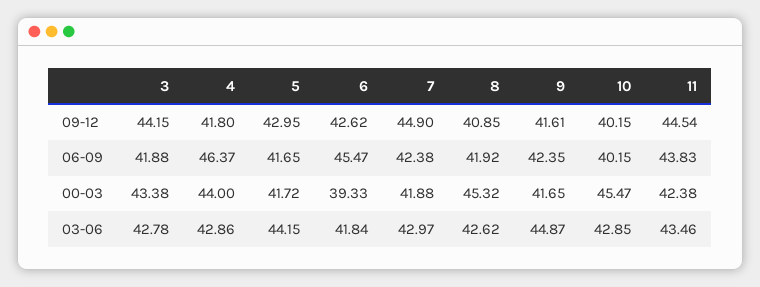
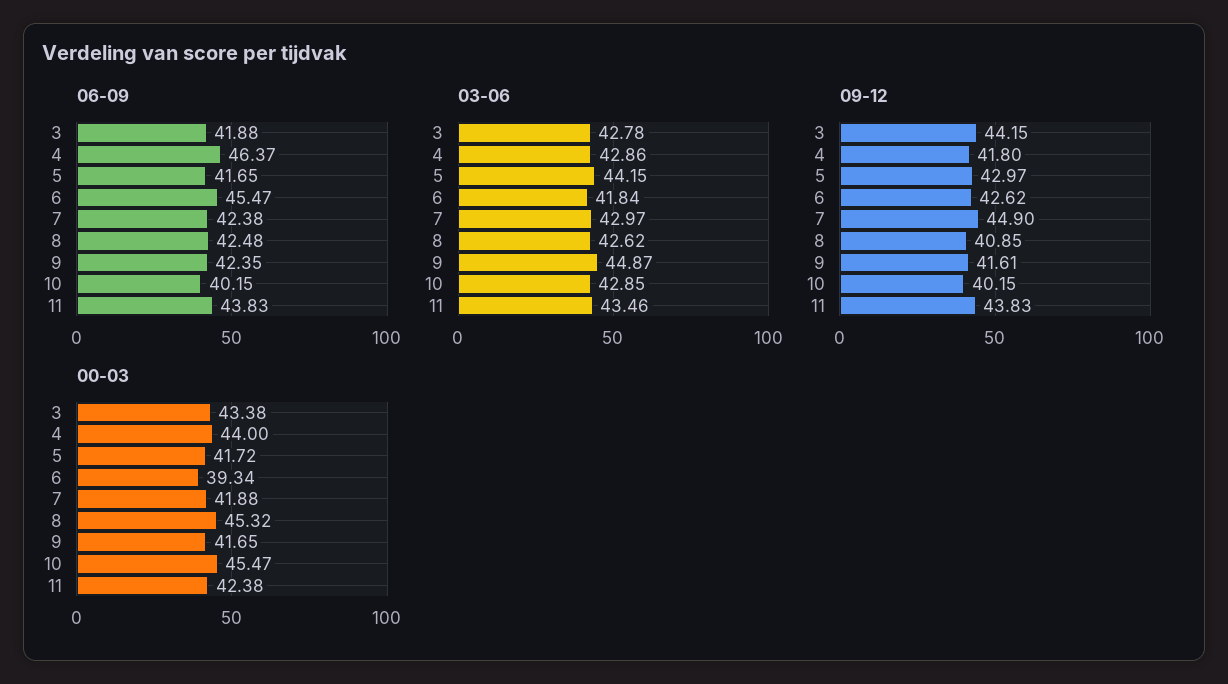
09-12, 5: 42.95 -> 42.97
09-12, 11: 44.54 -> 43.83
06-09, 8: 41.92 -> 42.48
00-03, 6: 39.33 -> 39.34

